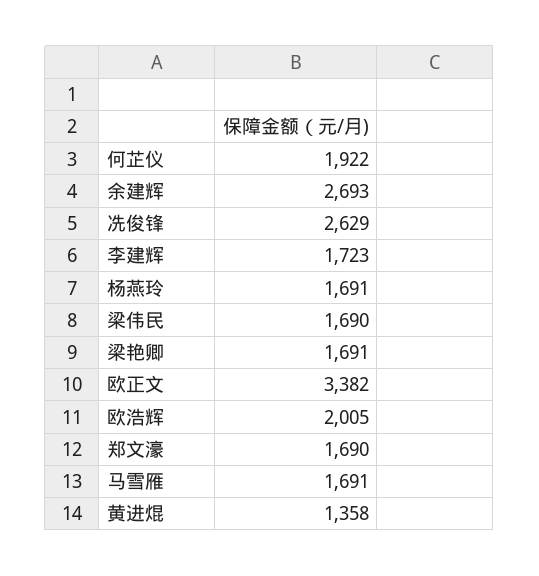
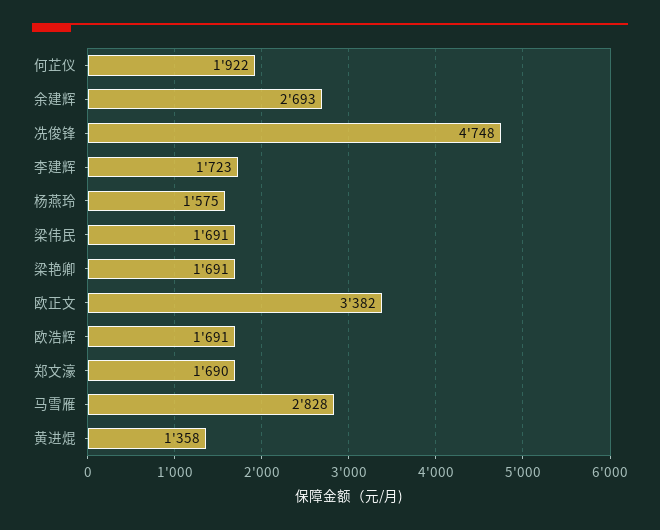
冼俊锋: 2629 -> 4748
杨燕玲: 1691 -> 1575
梁伟民: 1690 -> 1691
欧浩辉: 2005 -> 1691
马雪雁: 1691 -> 2828

